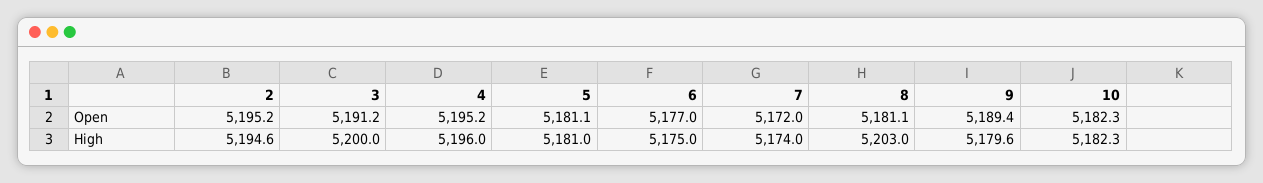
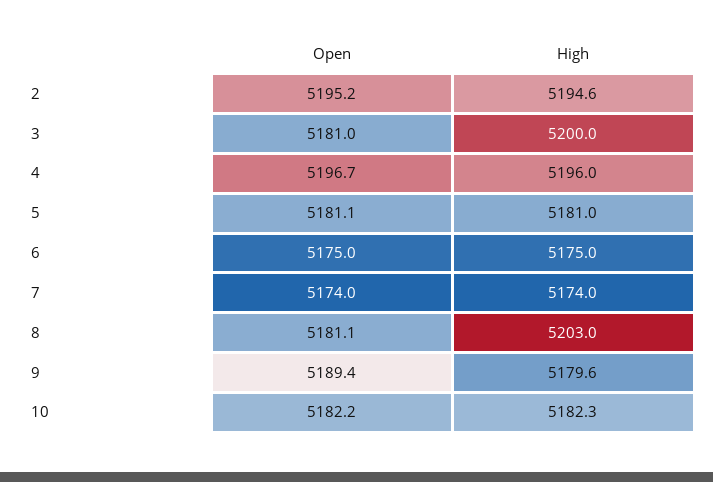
3, Open: 5191.2 -> 5181
4, Open: 5195.2 -> 5196.7
6, Open: 5177 -> 5175
7, Open: 5172 -> 5174
10, Open: 5182.3 -> 5182.2

